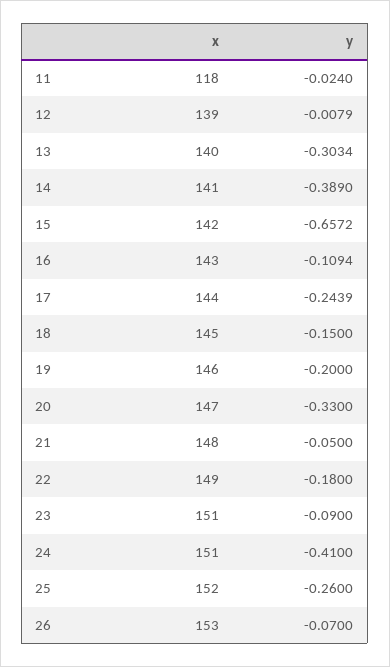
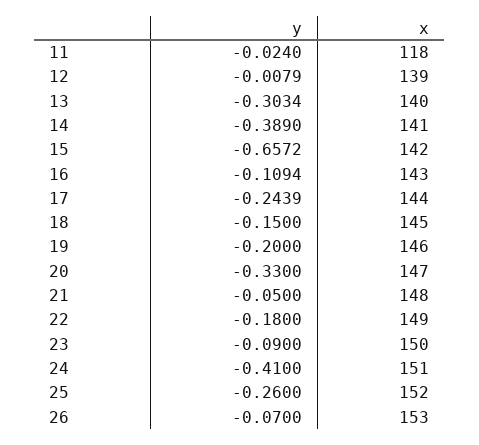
x, 23: 151 -> 150

